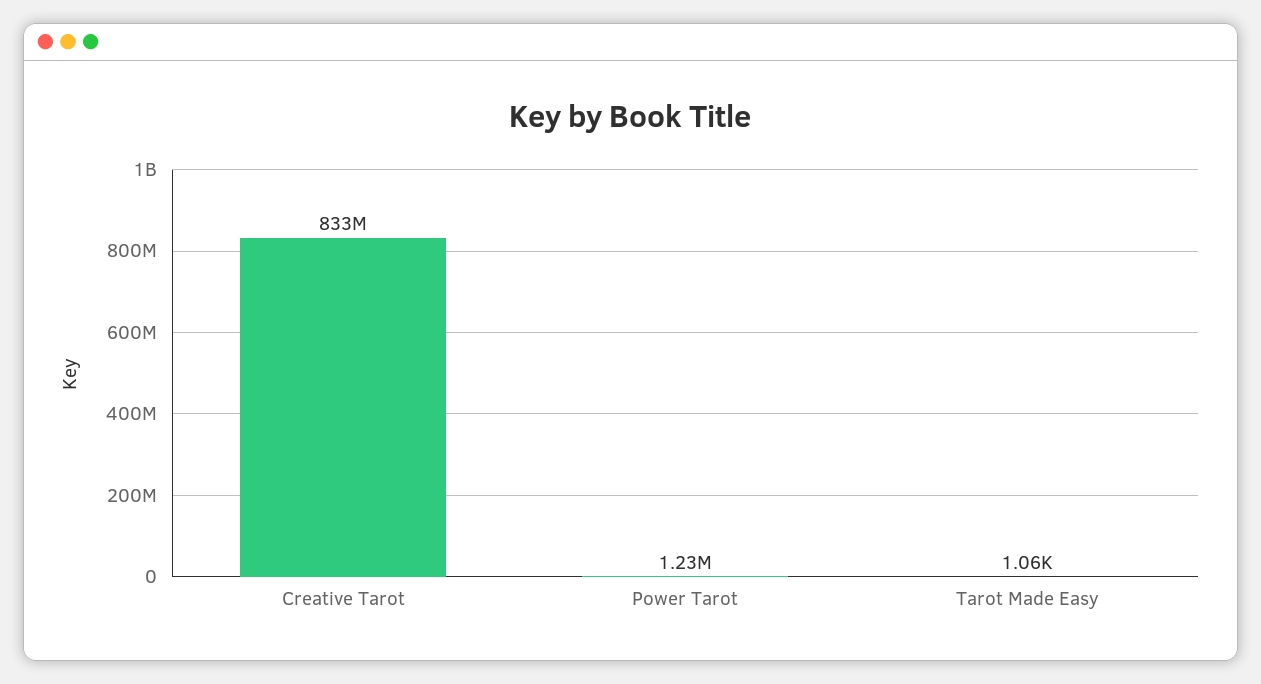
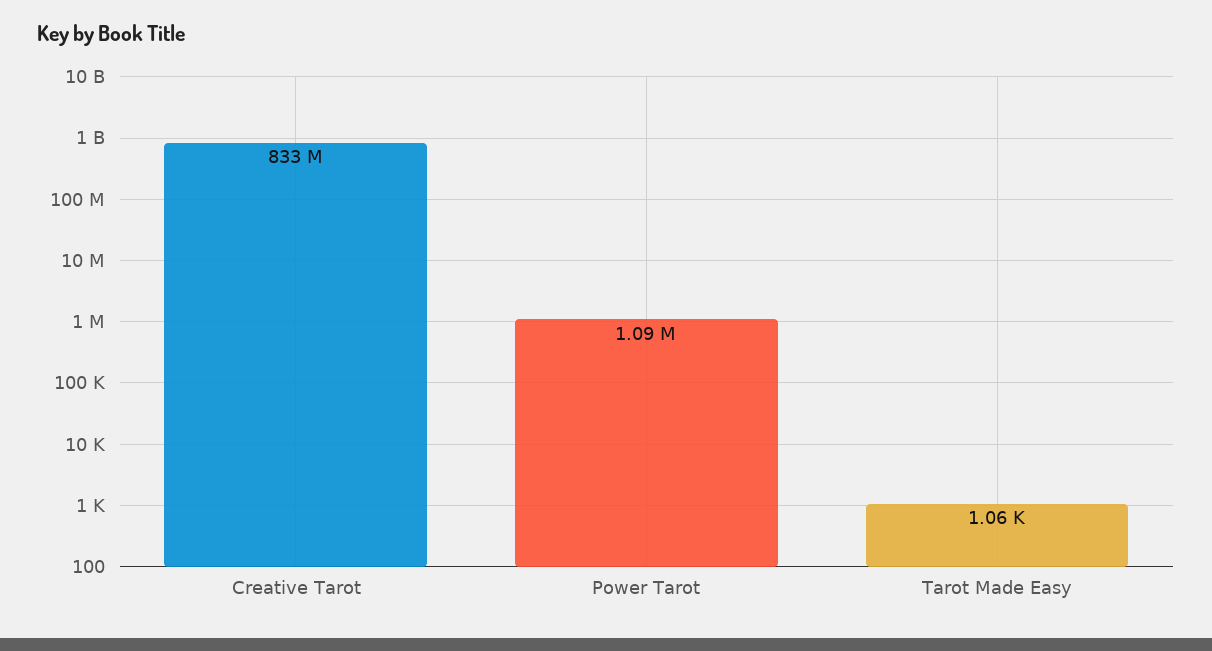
Power Tarot: 1230000 -> 1090000

